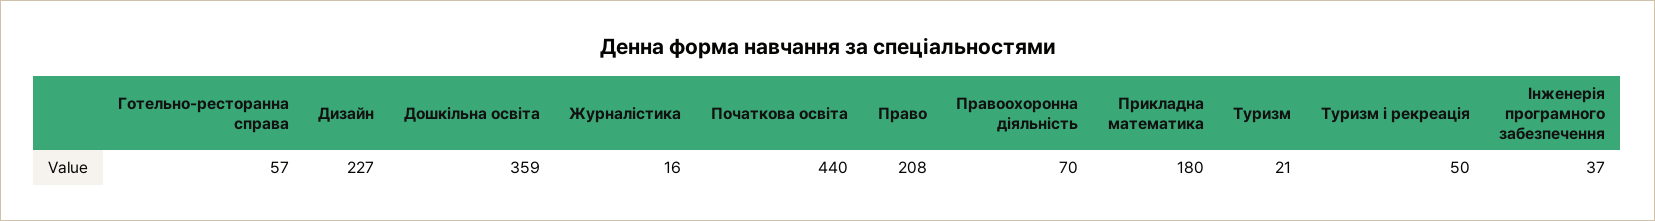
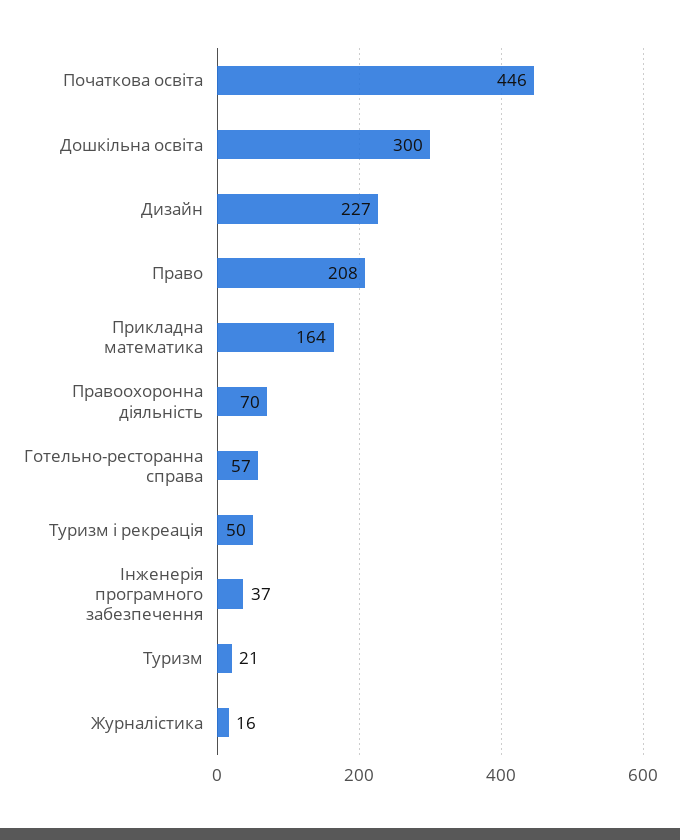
Дошкільна освіта: 359 -> 300
Початкова освіта: 440 -> 446
Прикладна математика: 180 -> 164

